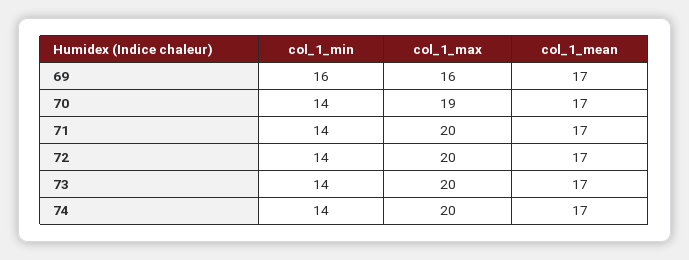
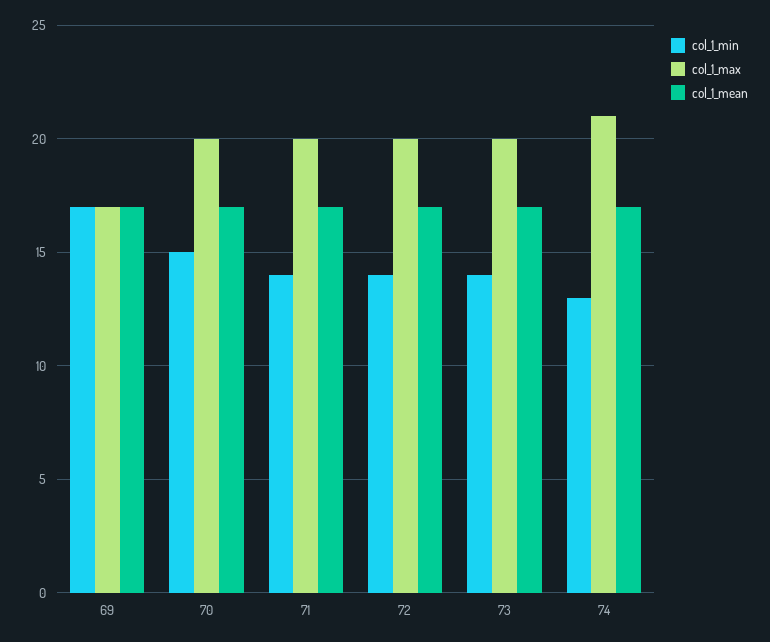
col_1_min, 69: 16 -> 17
col_1_max, 69: 16 -> 17
col_1_min, 70: 14 -> 15
col_1_max, 70: 19 -> 20
col_1_min, 74: 14 -> 13
col_1_max, 74: 20 -> 21

